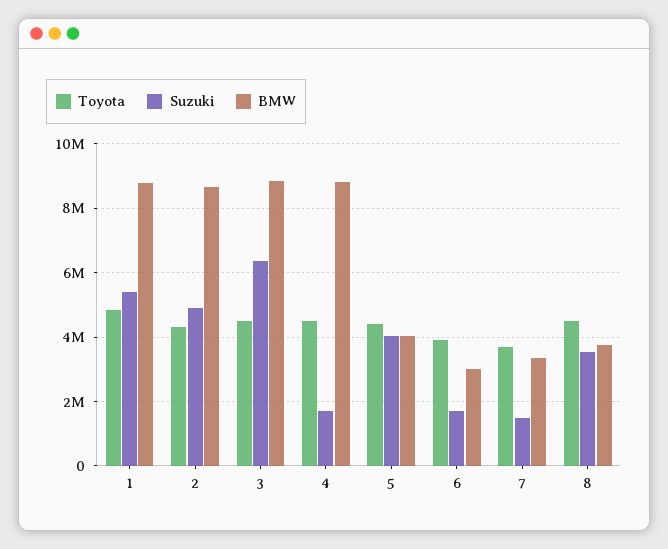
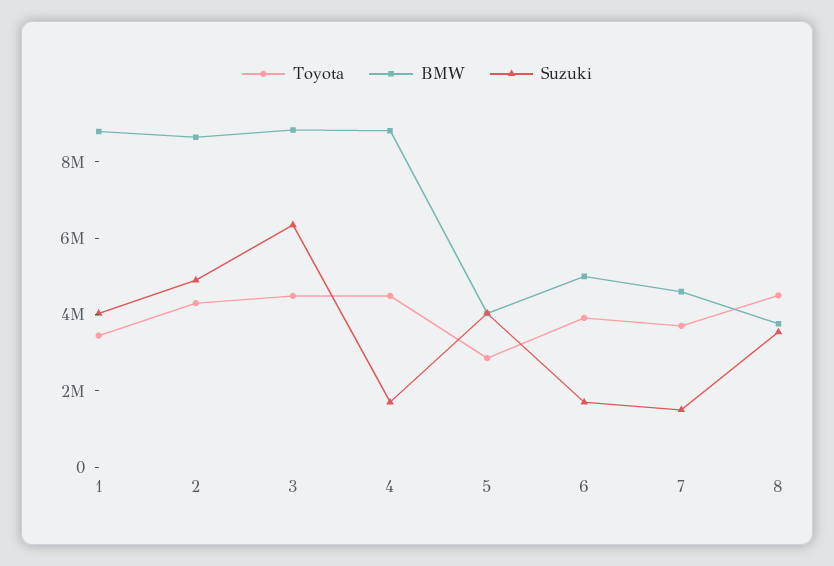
Toyota, 1: 4800000 -> 3500000
Suzuki, 1: 5400000 -> 4000000
Toyota, 5: 4400000 -> 3000000
BMW, 6: 3000000 -> 5000000
BMW, 7: 3400000 -> 4500000

